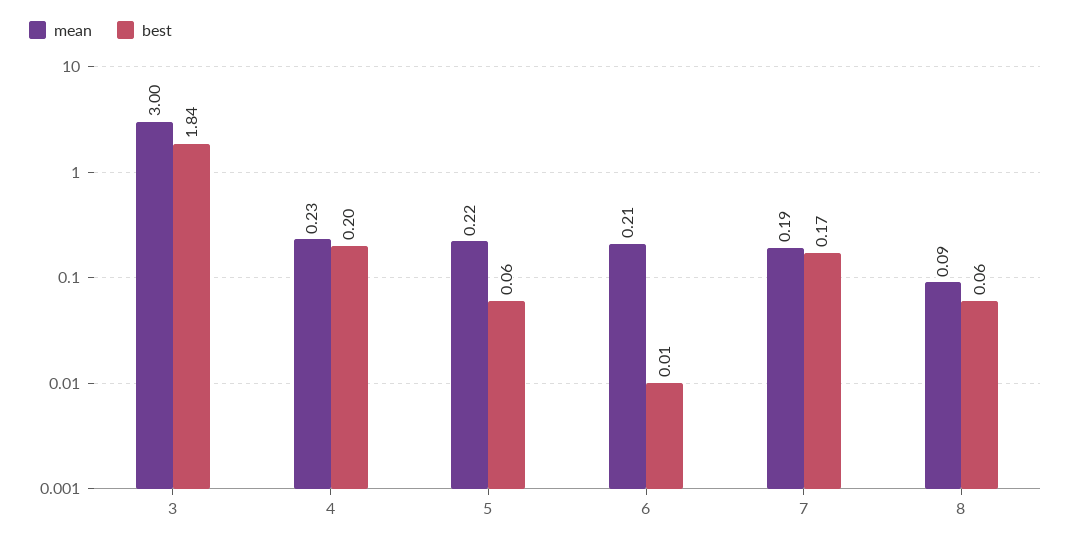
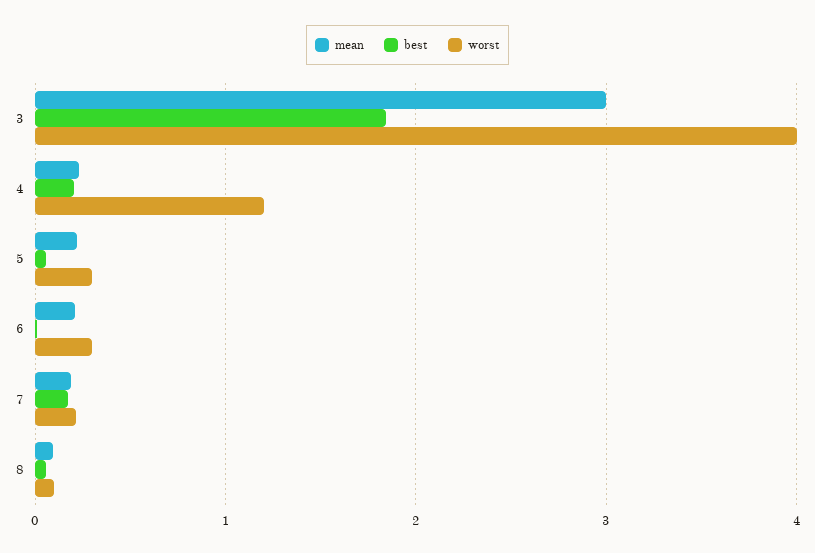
worst, 3: none -> 4
worst, 4: none -> 1.2
worst, 5: none -> 0.3
worst, 6: none -> 0.3
worst, 7: none -> 0.2
worst, 8: none -> 0.1

